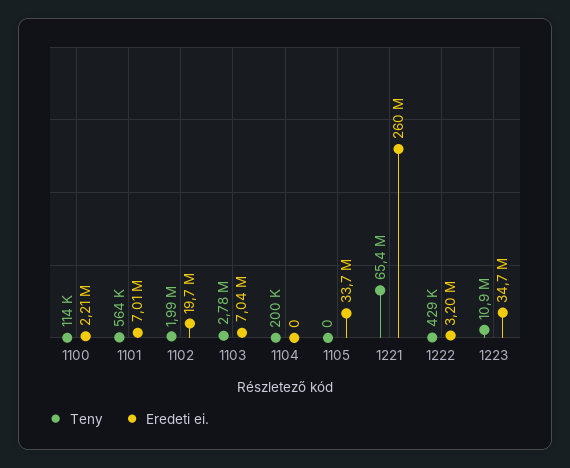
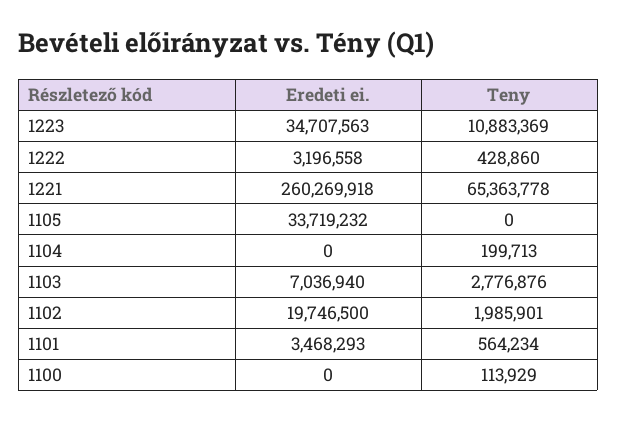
Eredeti ei., 1100: 2210000 -> 0
Eredeti ei., 1101: 7010000 -> 3468293

